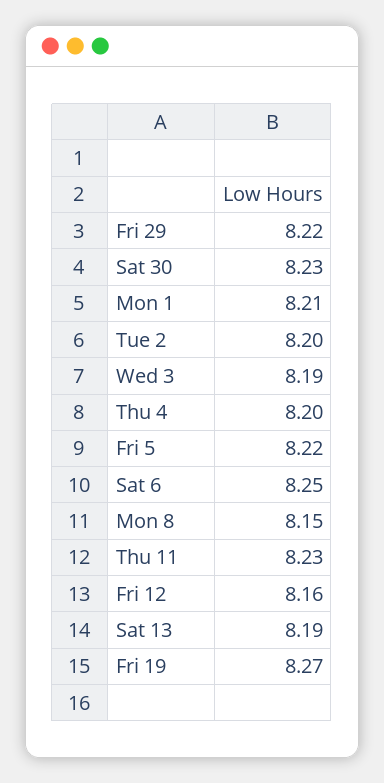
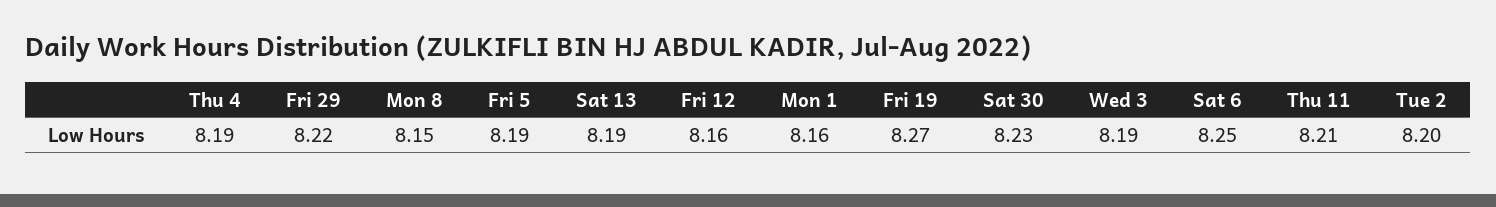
Mon 1: 8.21 -> 8.16
Thu 4: 8.2 -> 8.19
Fri 5: 8.22 -> 8.19
Thu 11: 8.23 -> 8.21

